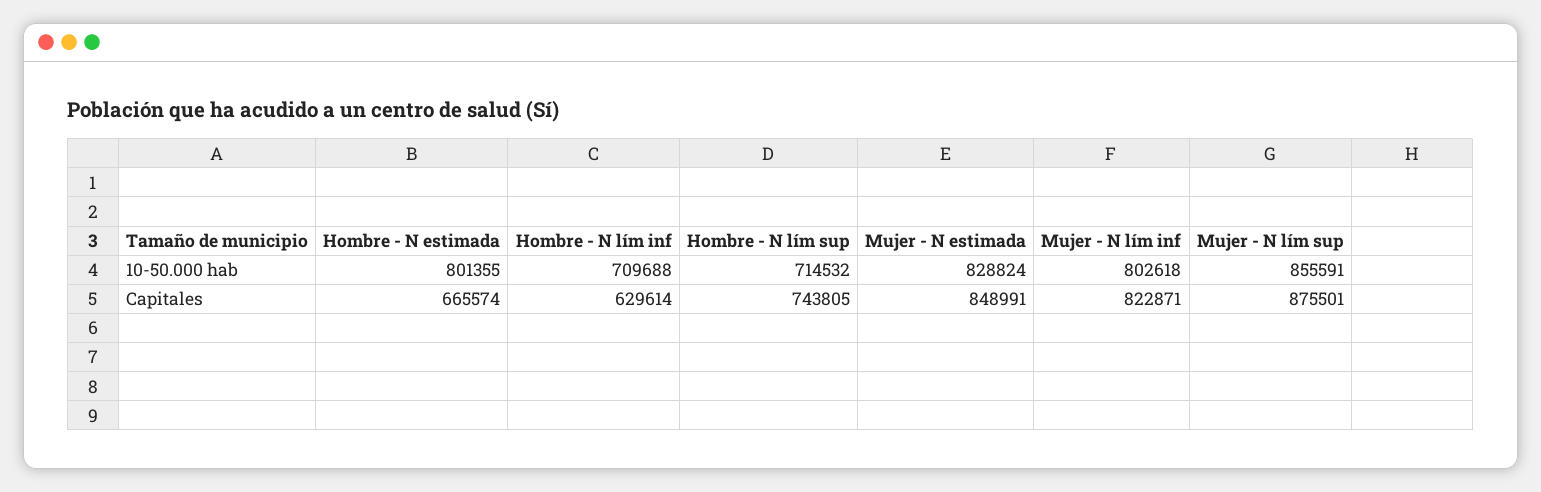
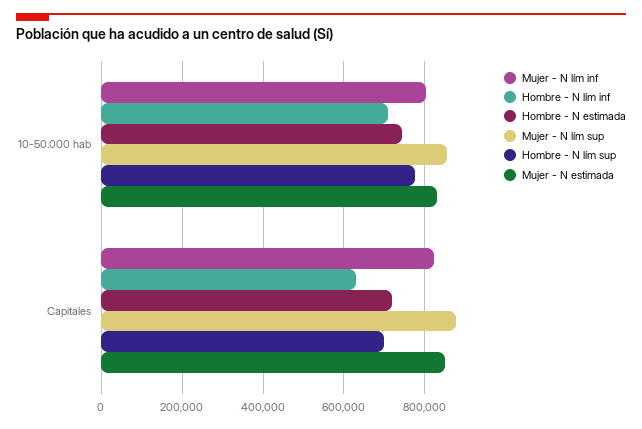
Hombre - N estimada, 10-50.000 hab: 801355 -> 740000
Hombre - N lím sup, 10-50.000 hab: 714532 -> 780000
Hombre - N estimada, Capitales: 665574 -> 720000
Hombre - N lím sup, Capitales: 743805 -> 700000

